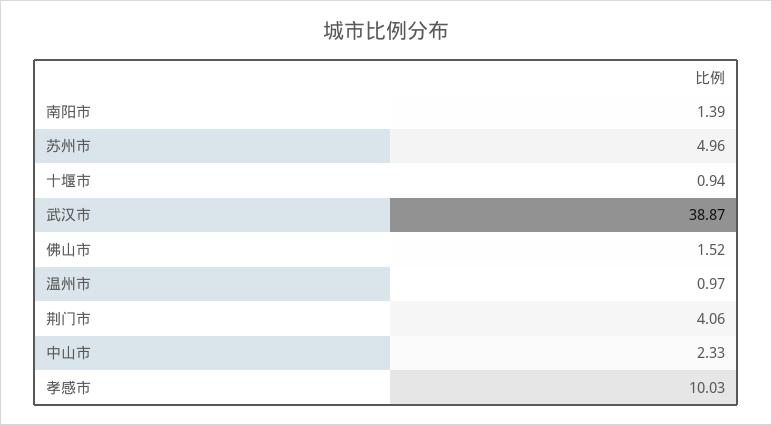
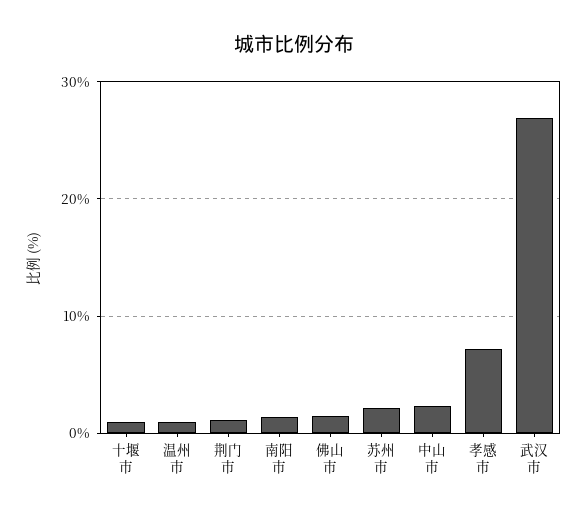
苏州市: 4.96 -> 2
武汉市: 38.87 -> 27
荆门市: 4.06 -> 1
孝感市: 10.03 -> 7

